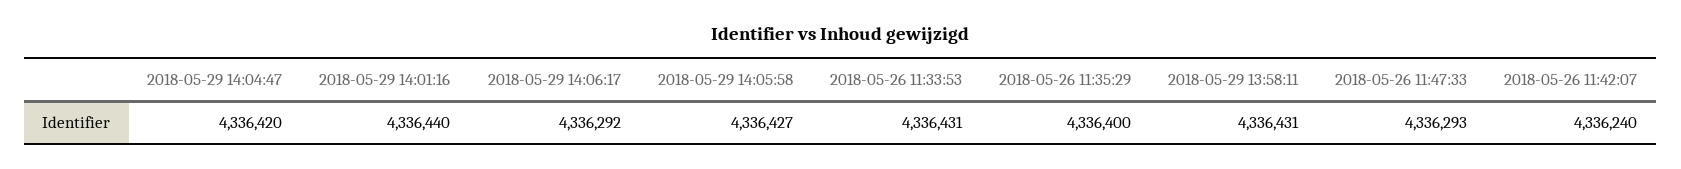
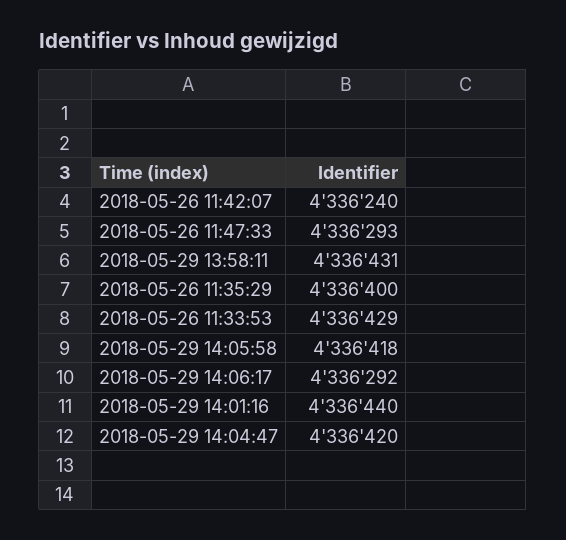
2018-05-29 14:05:58: 4336427 -> 4336418
2018-05-26 11:33:53: 4336431 -> 4336429

